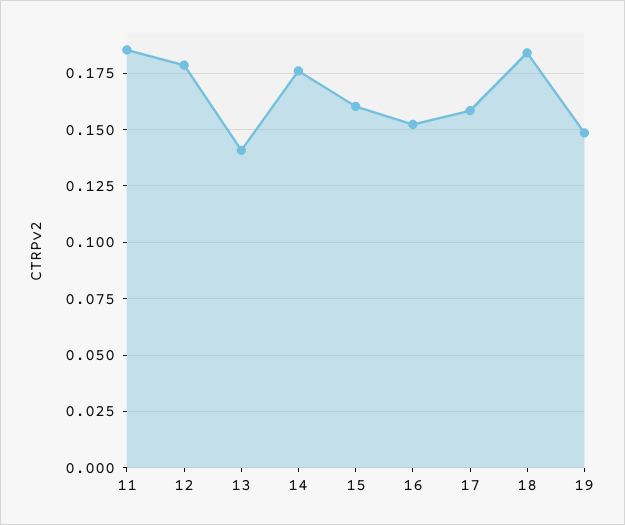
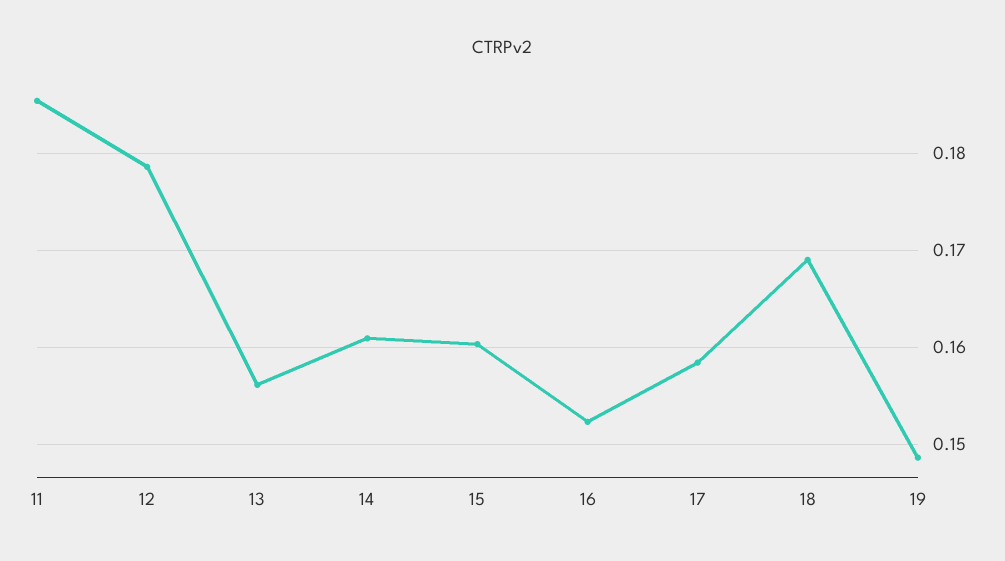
13: 0.14 -> 0.156
14: 0.175 -> 0.161
18: 0.185 -> 0.169

